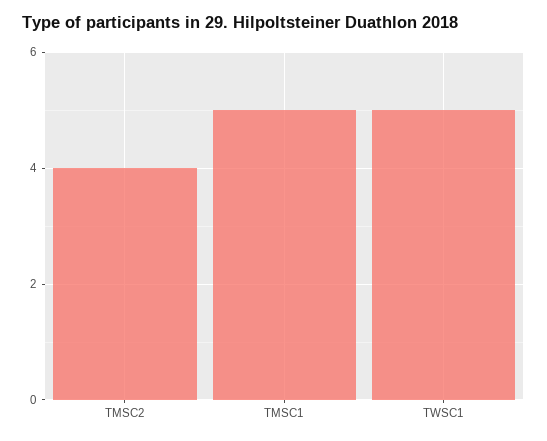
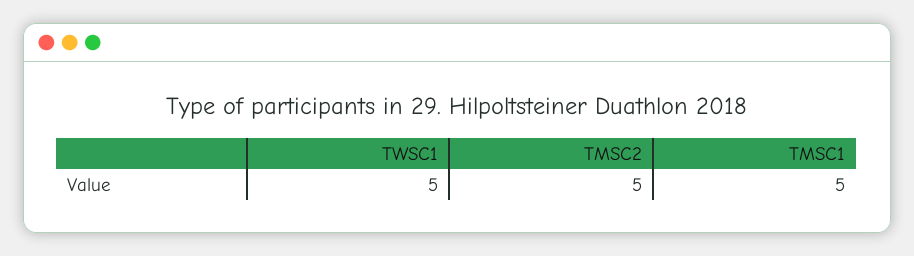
TMSC2: 4 -> 5

